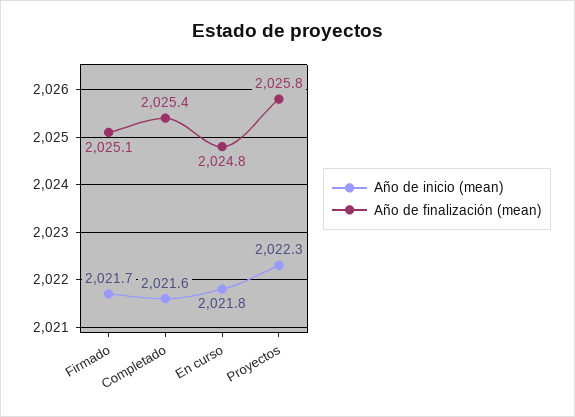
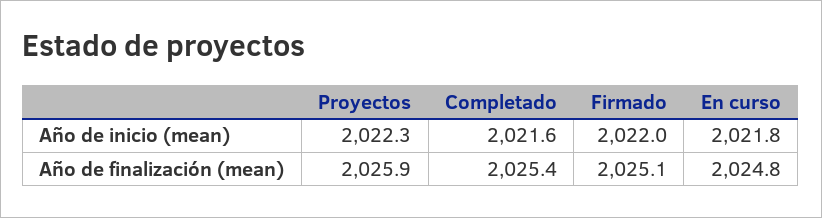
Año de inicio (mean), Firmado: 2021.7 -> 2022
Año de finalización (mean), Proyectos: 2025.8 -> 2025.9

